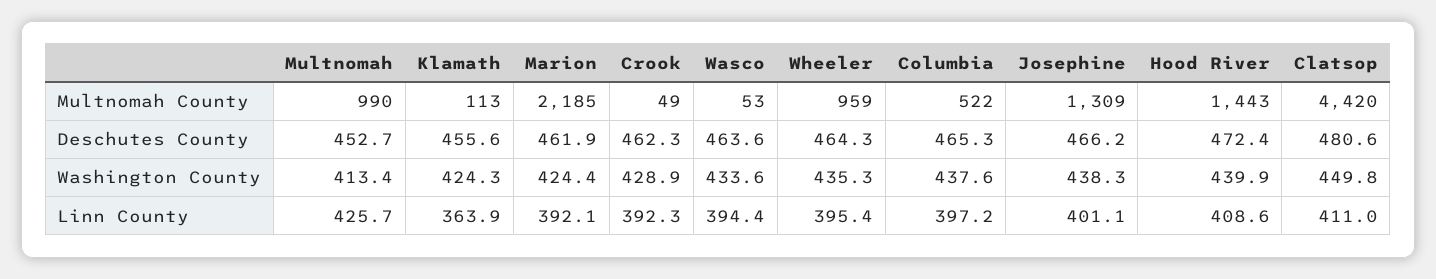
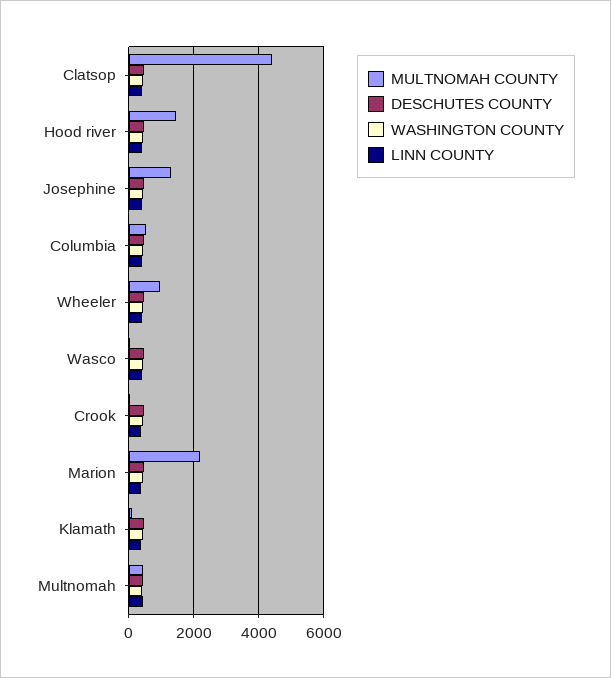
Multnomah County, Multnomah: 990 -> 400

